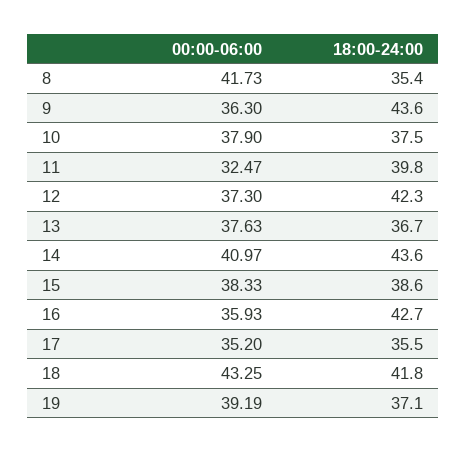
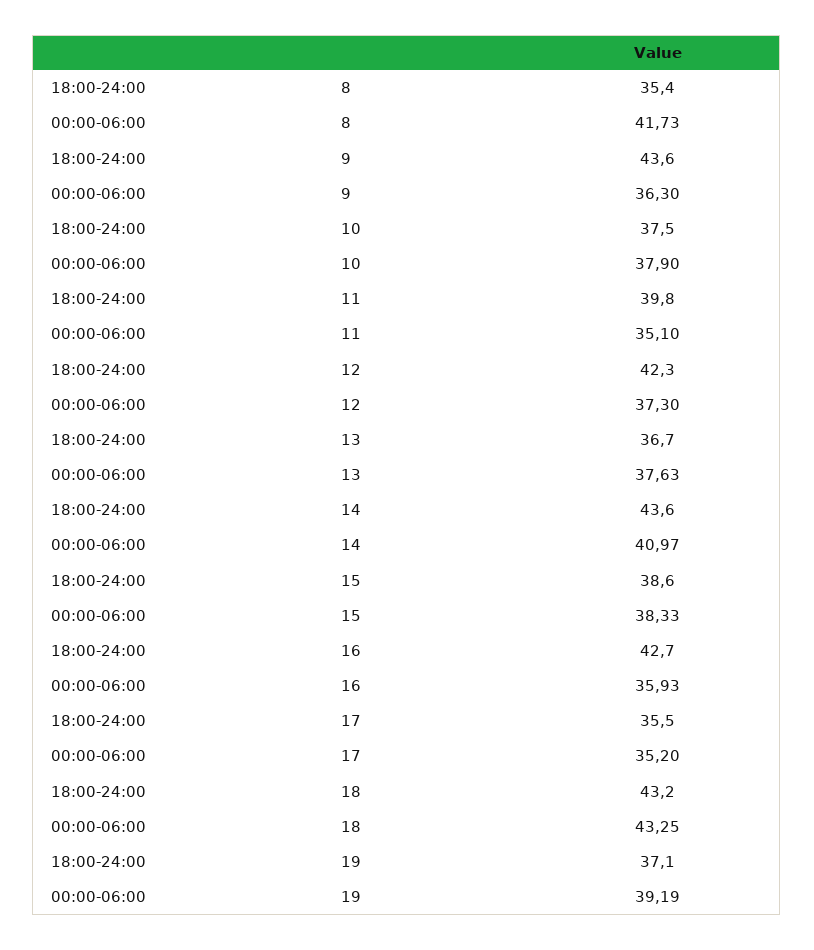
00:00-06:00, 11: 32.47 -> 35.1
18:00-24:00, 18: 41.8 -> 43.2

